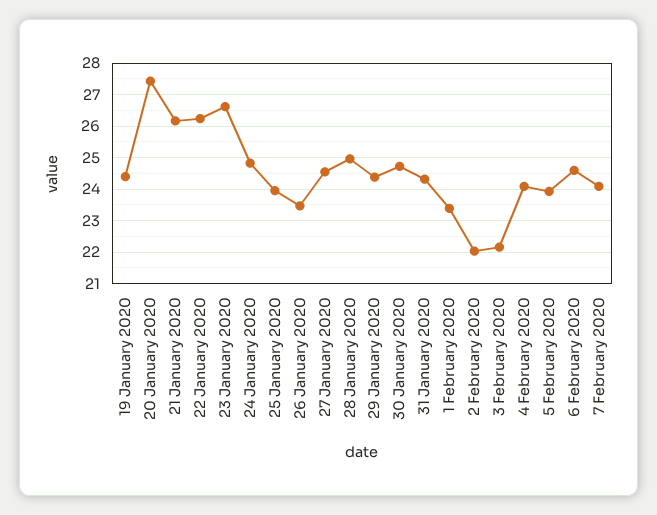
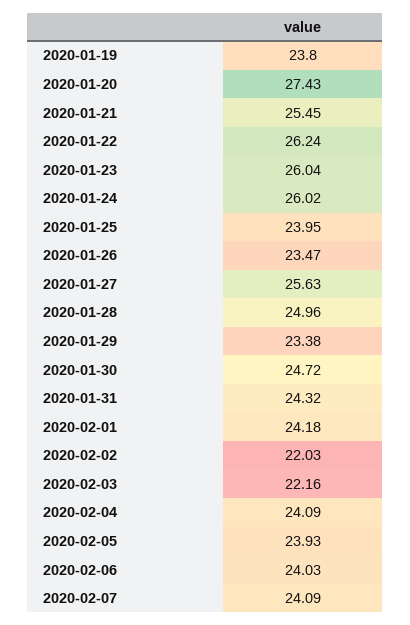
19 January 2020: 24.4 -> 23.8
21 January 2020: 26.2 -> 25.45
23 January 2020: 26.6 -> 26.04
24 January 2020: 24.8 -> 26.02
27 January 2020: 24.6 -> 25.63
29 January 2020: 24.4 -> 23.38
1 February 2020: 23.4 -> 24.18
6 February 2020: 24.6 -> 24.03

